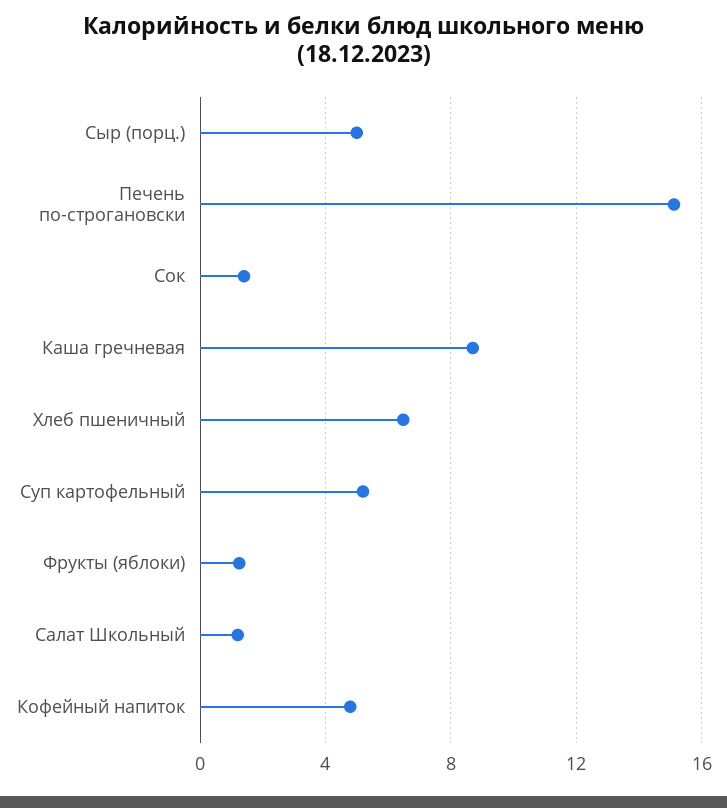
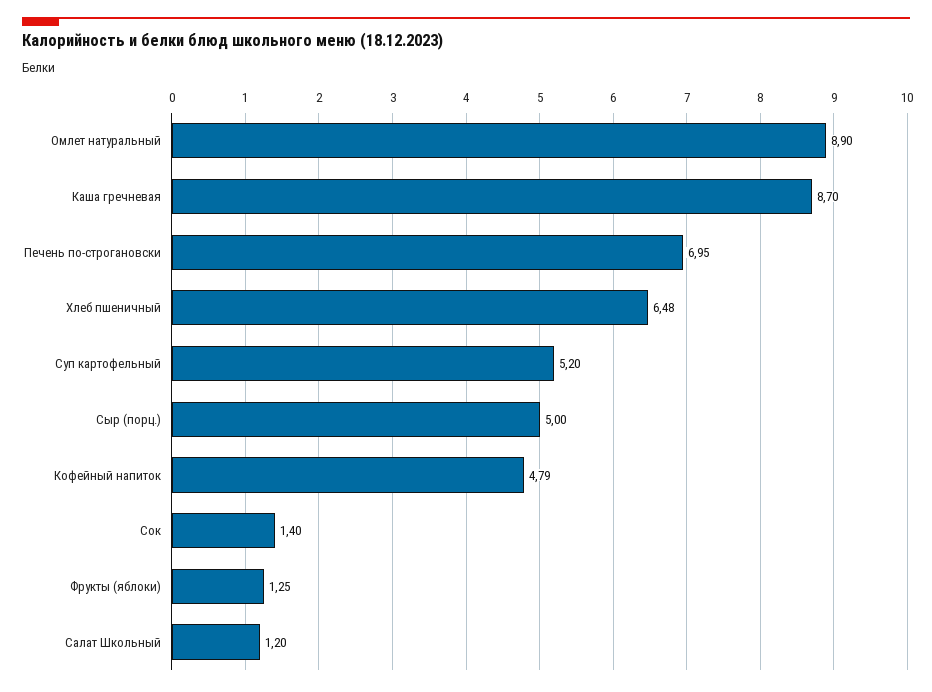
Печень по-строгановски: 15 -> 6.95
Омлет натуральный: none -> 8.9

